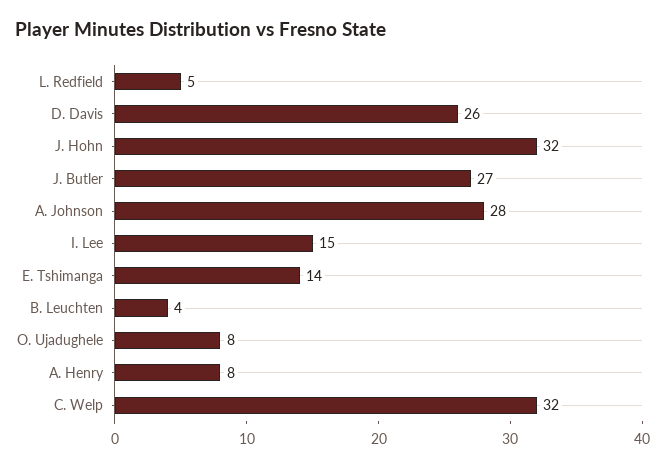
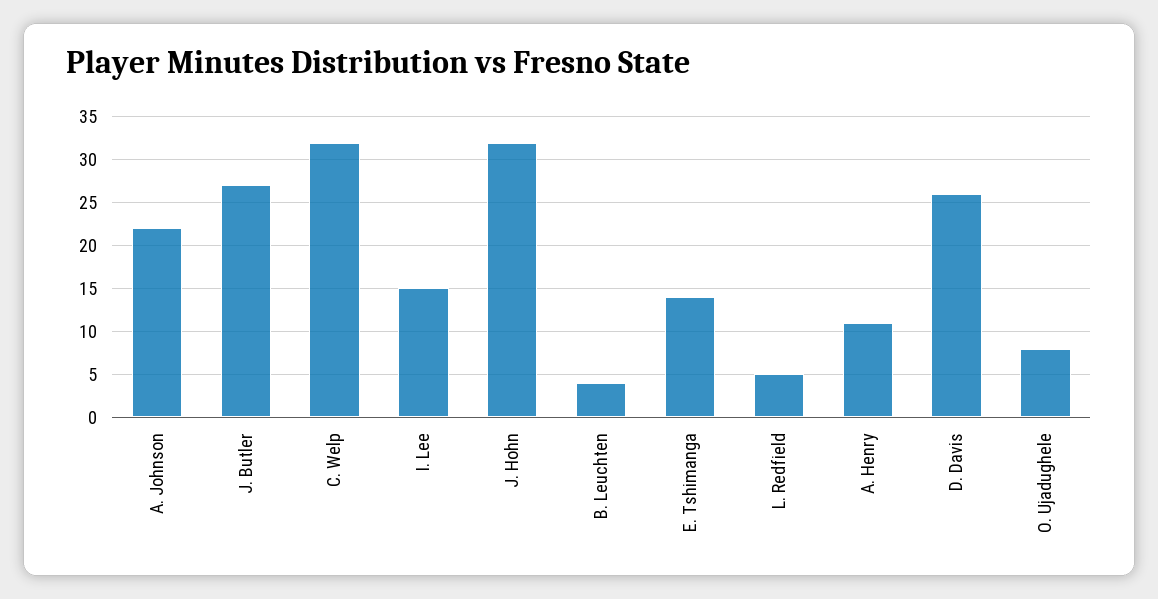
A. Johnson: 28 -> 22
A. Henry: 8 -> 11

